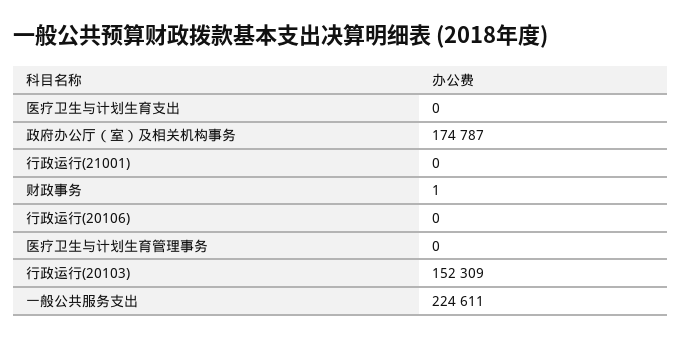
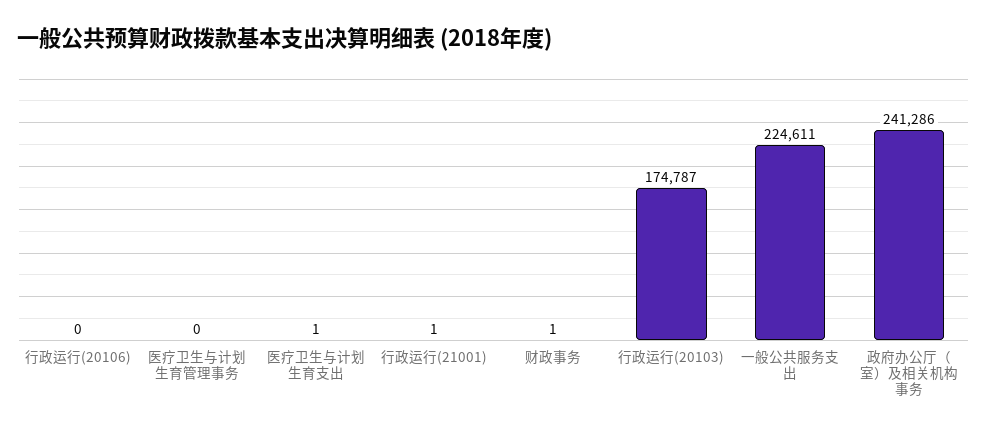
医疗卫生与计划生育支出: 0 -> 1
政府办公厅（室）及相关机构事务: 174787 -> 241286
行政运行(21001): 0 -> 1
行政运行(20103): 152309 -> 174787

